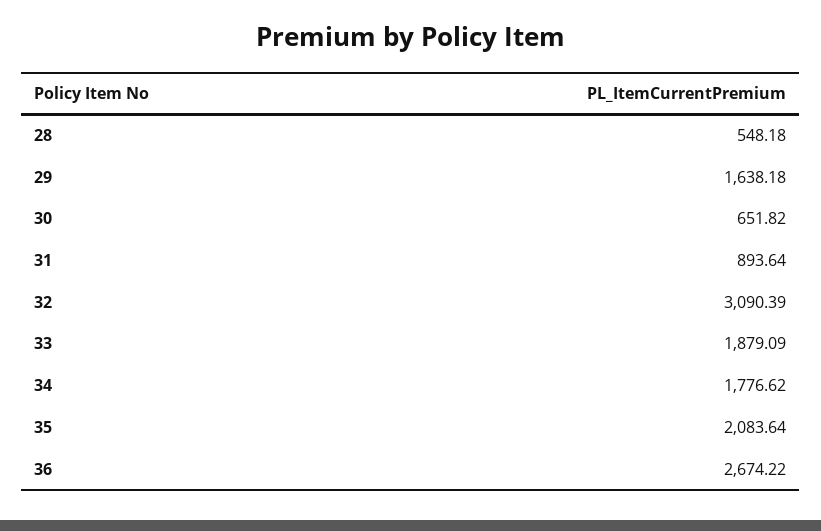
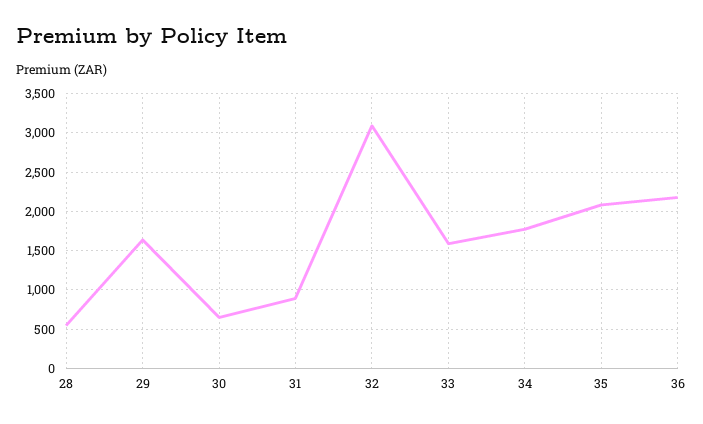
33: 1879.09 -> 1600
36: 2674.22 -> 2200

